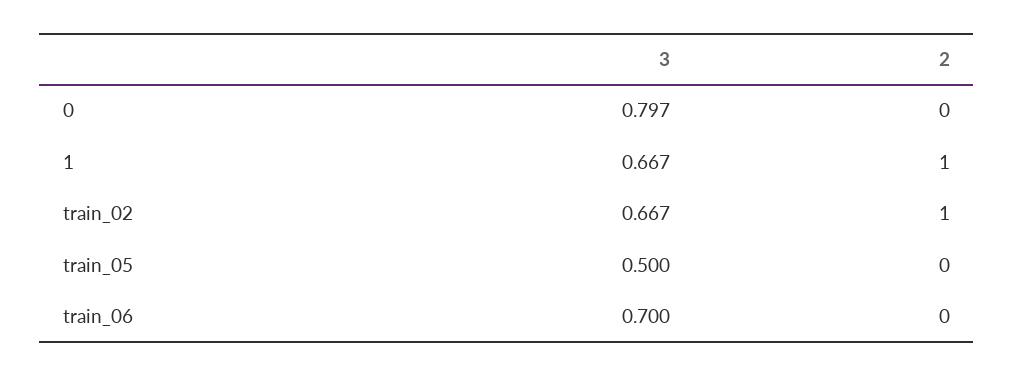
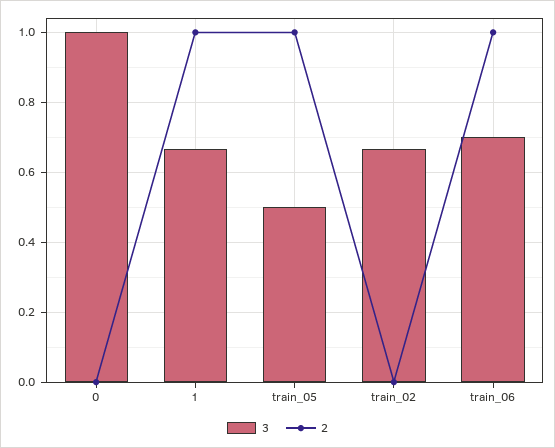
3, 0: 0.797 -> 1
2, train_02: 1 -> 0
2, train_05: 0 -> 1
2, train_06: 0 -> 1

